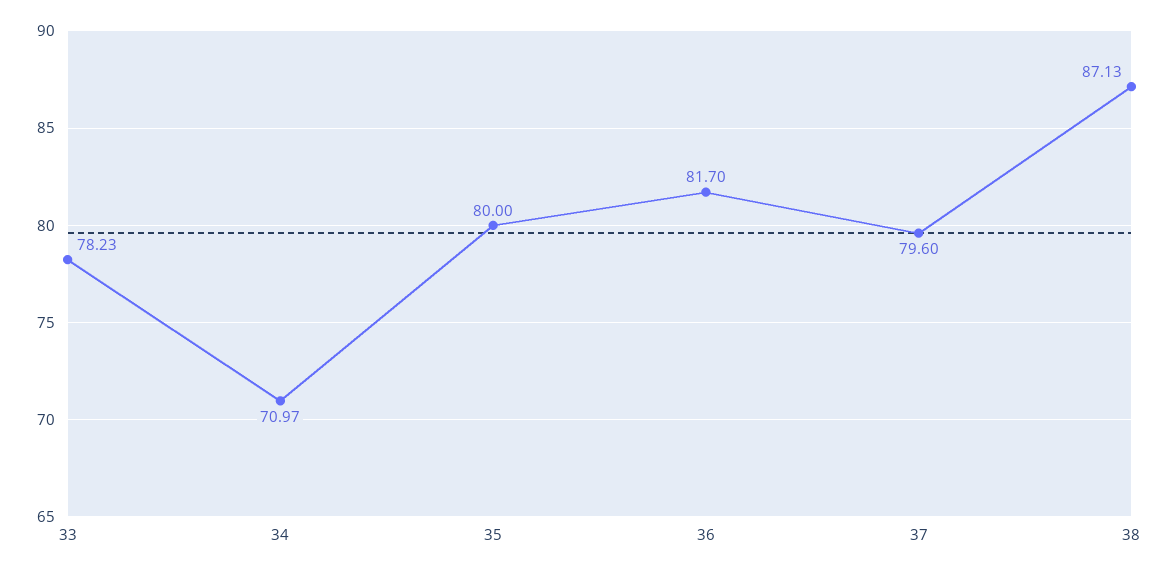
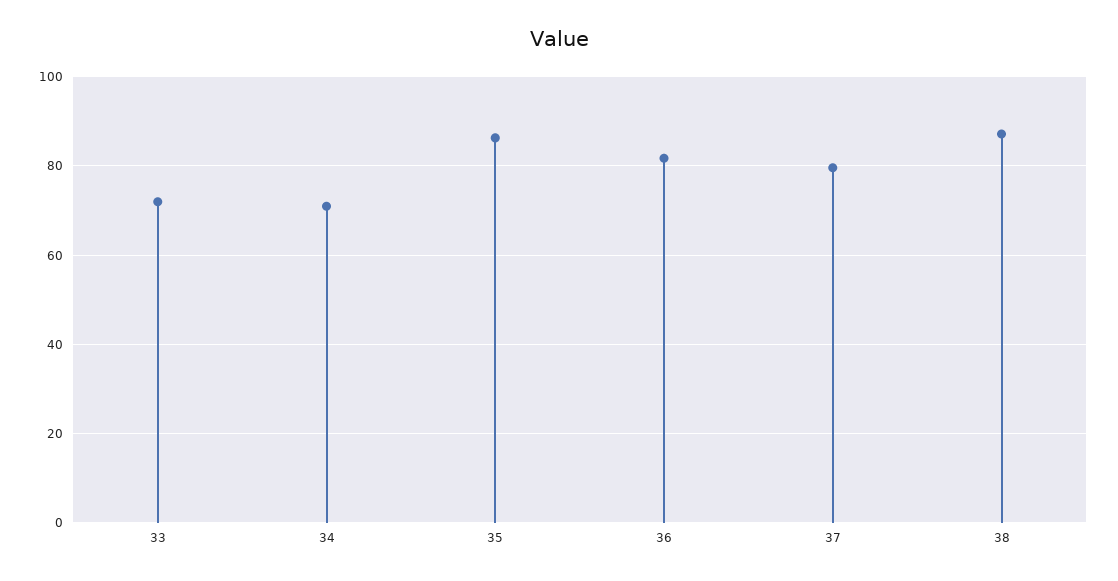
33: 78.23 -> 72
35: 80 -> 86

